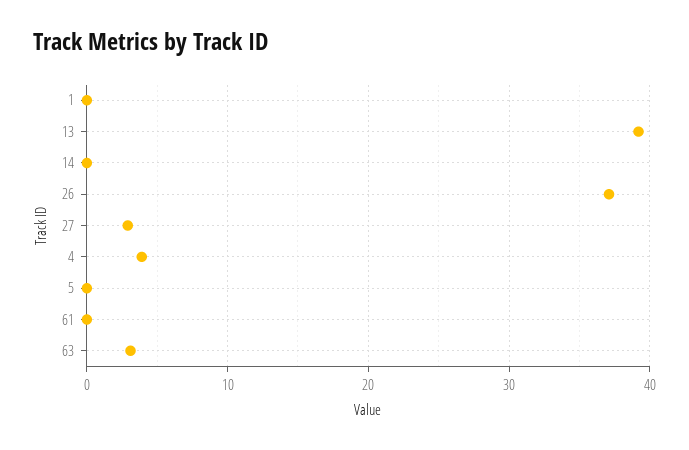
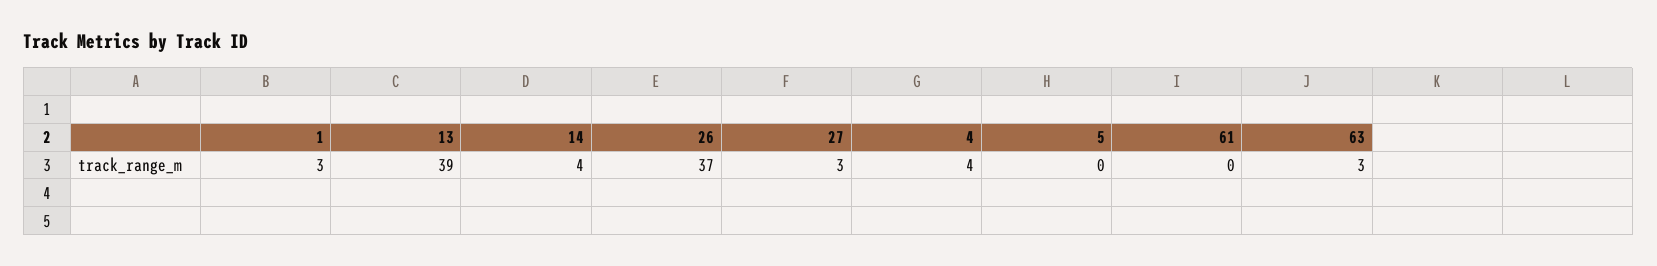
1: 0 -> 3
14: 0 -> 4

